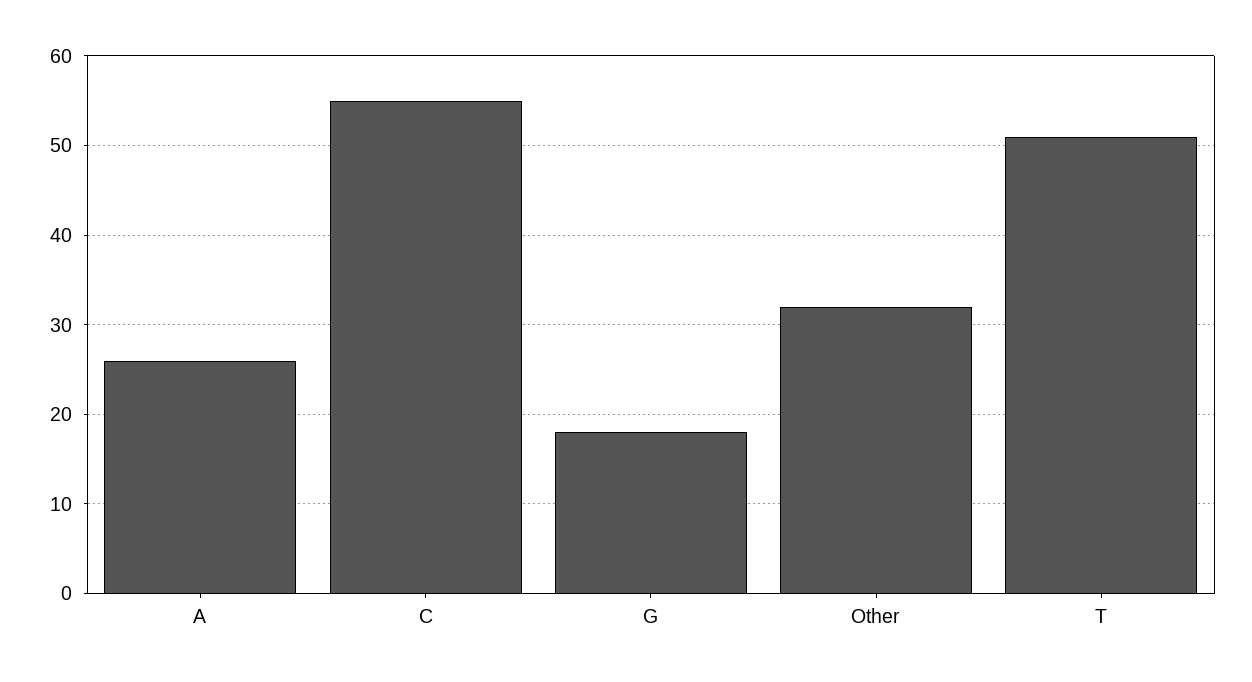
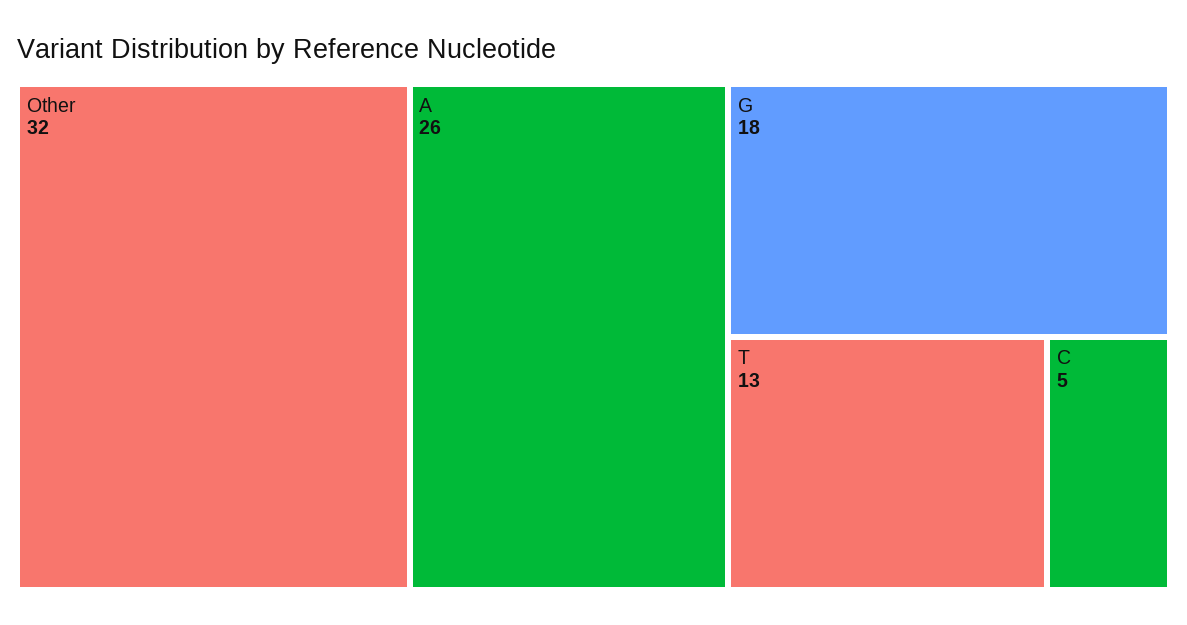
C: 55 -> 5
T: 51 -> 13

